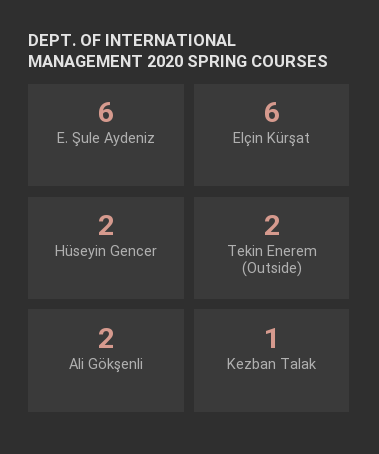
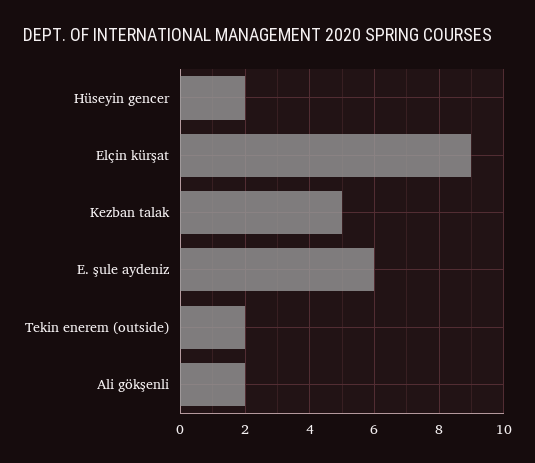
Elçin Kürşat: 6 -> 9
Kezban Talak: 1 -> 5

